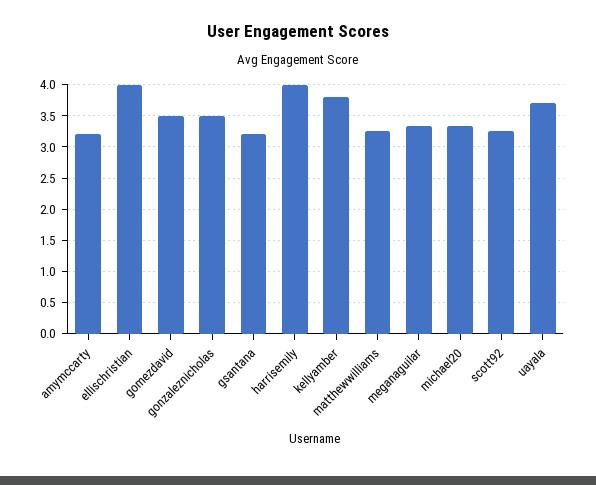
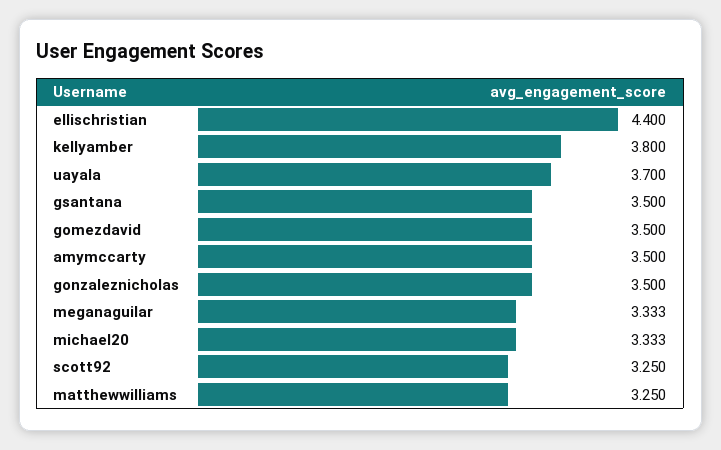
amymccarty: 3.2 -> 3.5
ellischristian: 4 -> 4.4
gsantana: 3.2 -> 3.5
harrisemily: 4 -> none

